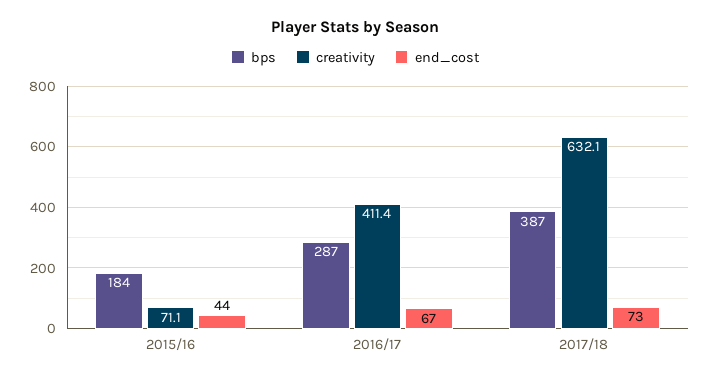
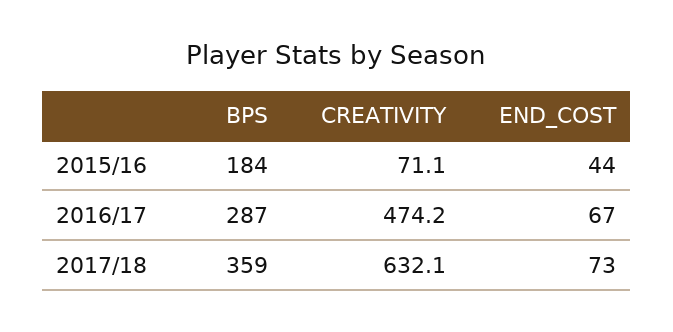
creativity, 2016/17: 411.4 -> 474.2
bps, 2017/18: 387 -> 359

